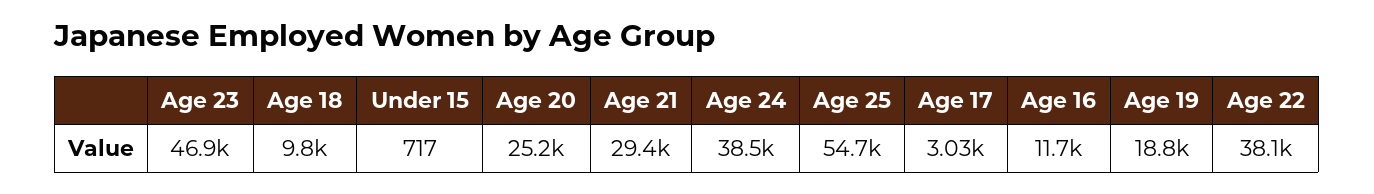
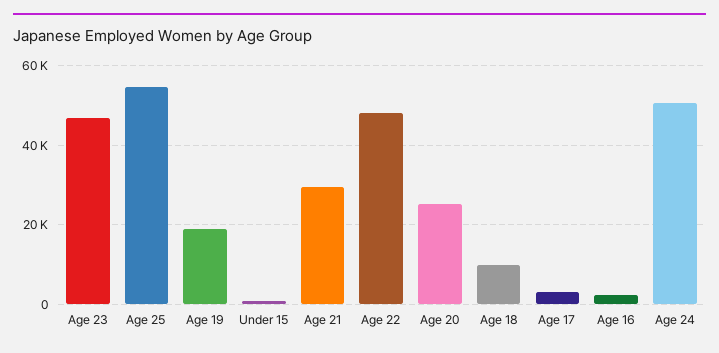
Age 24: 38500 -> 50000
Age 16: 11700 -> 2000
Age 22: 38100 -> 48000

